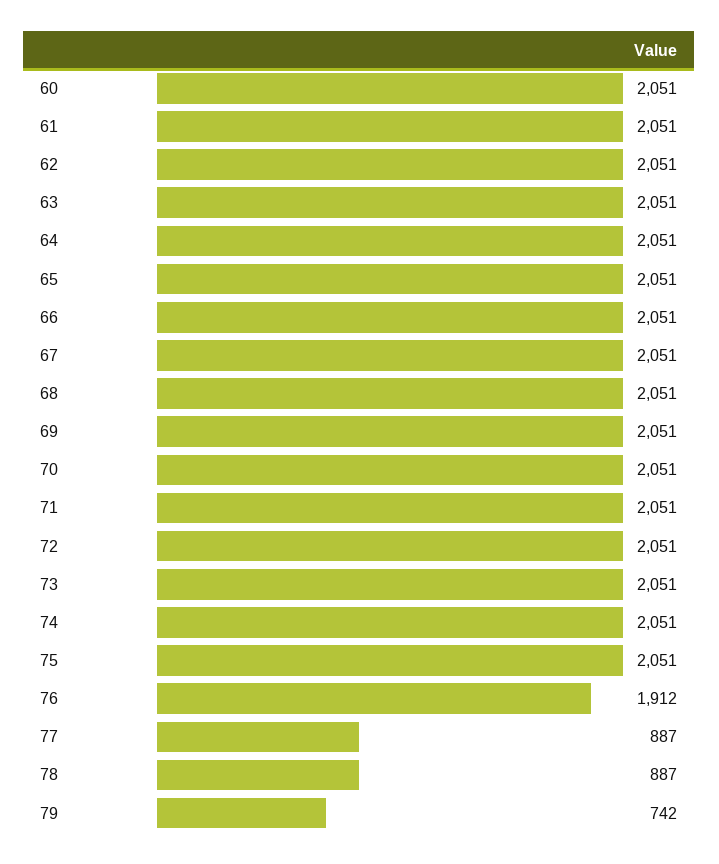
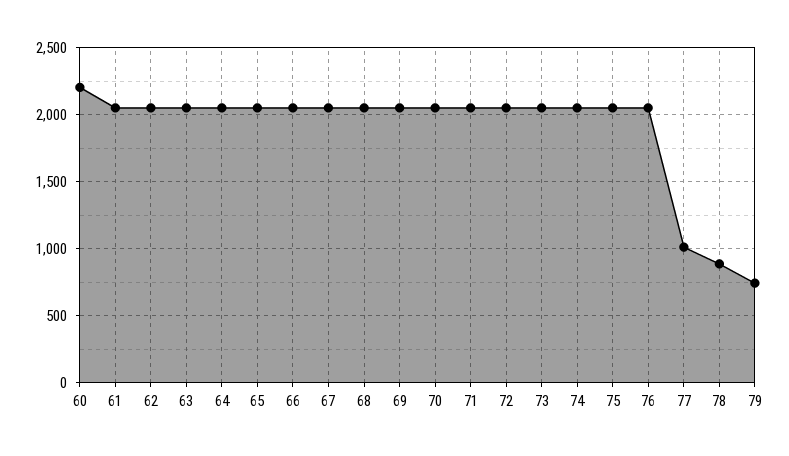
60: 2051 -> 2200
76: 1912 -> 2050
77: 887 -> 1000

